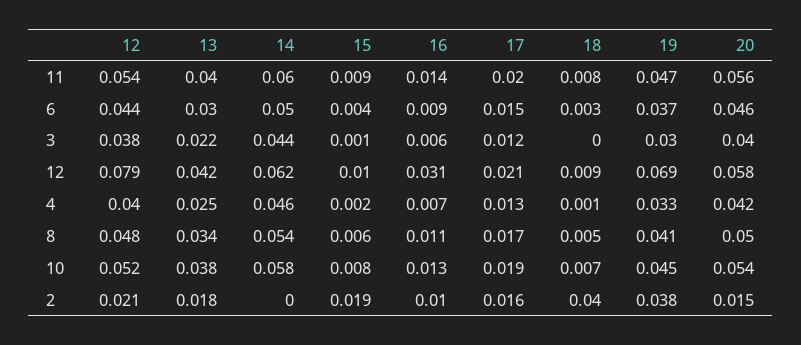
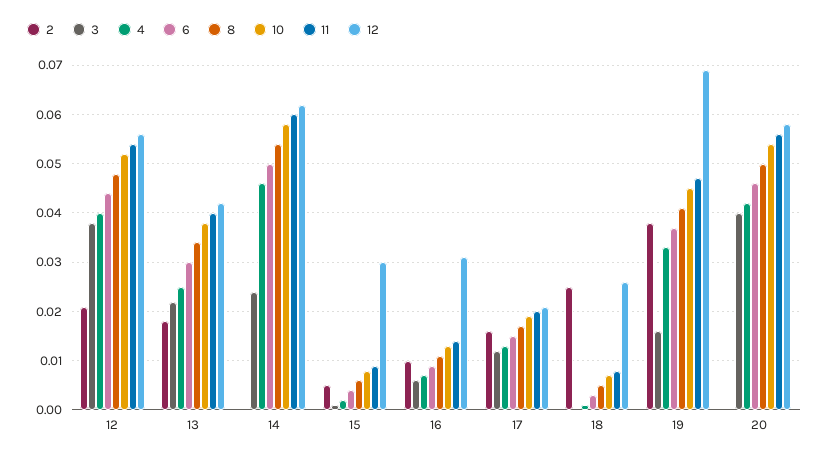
3, 14: 0.044 -> 0.025
3, 19: 0.03 -> 0.015
12, 12: 0.079 -> 0.055
12, 15: 0.01 -> 0.03
12, 18: 0.009 -> 0.025
2, 15: 0.019 -> 0.005
2, 18: 0.04 -> 0.025
2, 20: 0.015 -> 0

